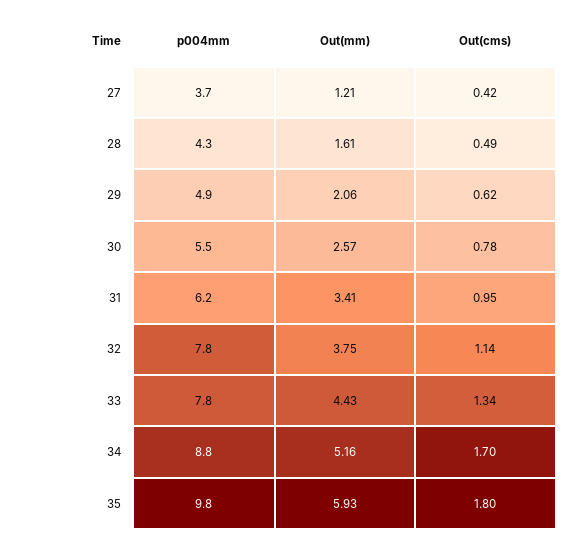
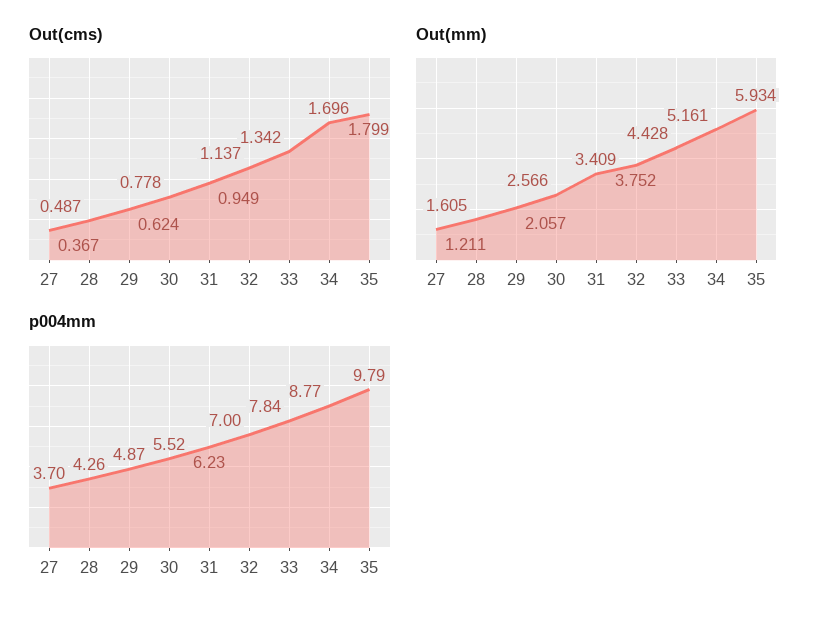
Out(cms), 27: 0.42 -> 0.367
p004mm, 32: 7.8 -> 7

